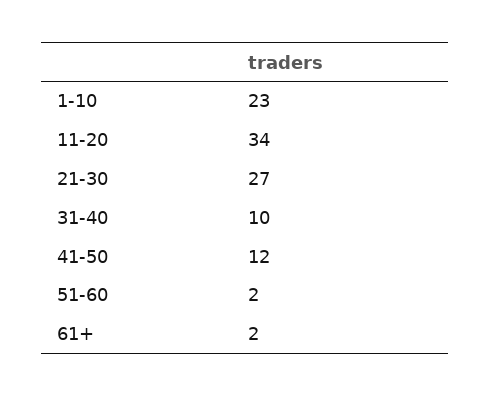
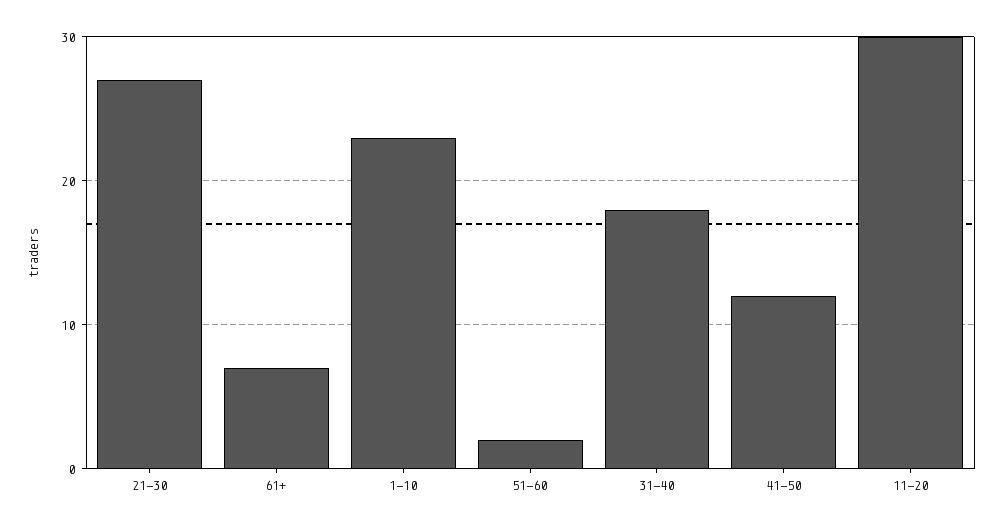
11-20: 34 -> 30
31-40: 10 -> 18
61+: 2 -> 7

